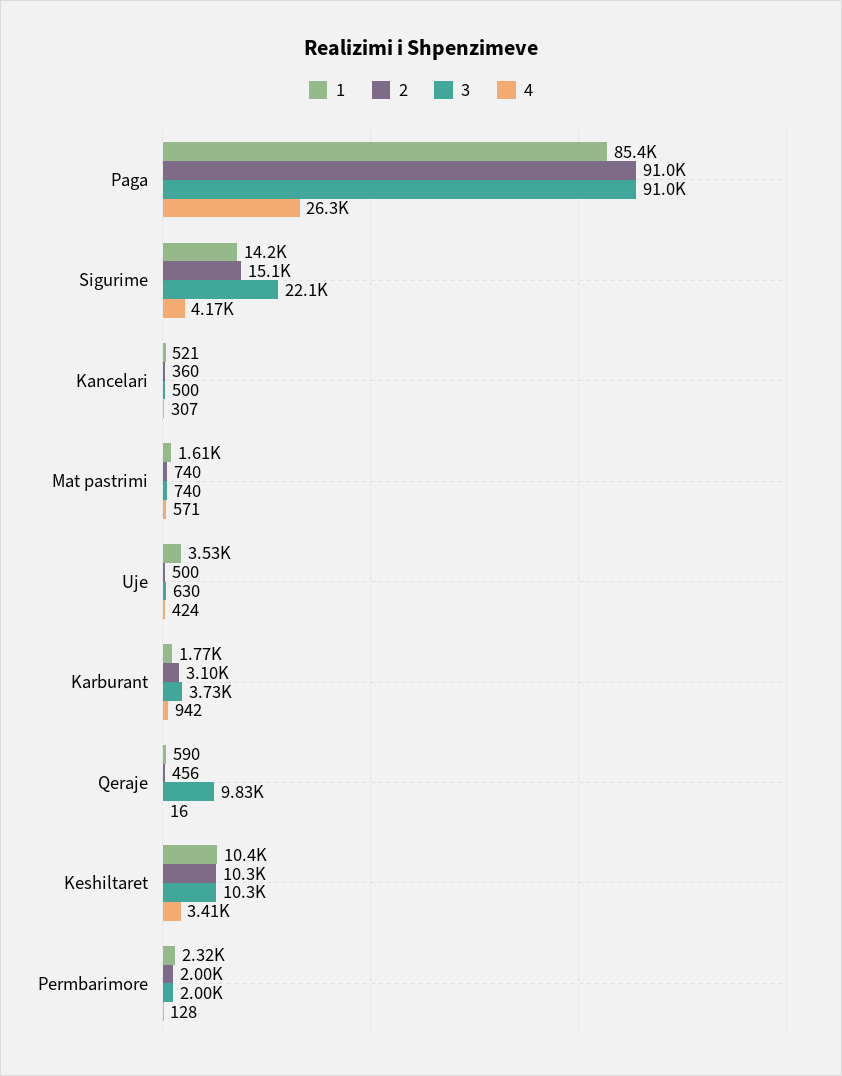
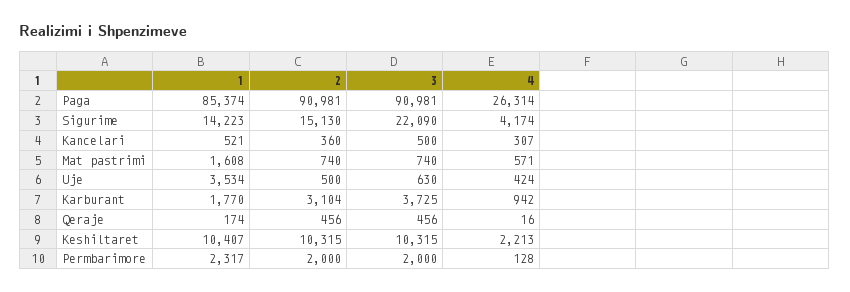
1, Qeraje: 590 -> 174
3, Qeraje: 9830 -> 456
4, Keshiltaret: 3410 -> 2213

